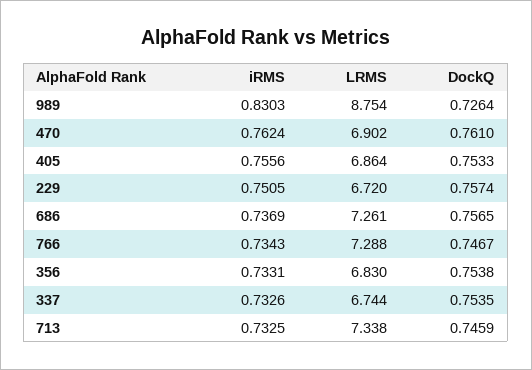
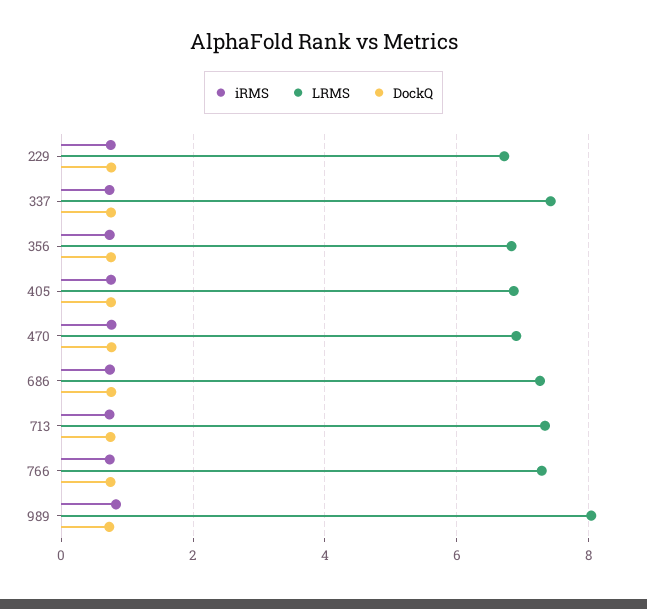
LRMS, 989: 8.754 -> 8
LRMS, 337: 6.744 -> 7.4

